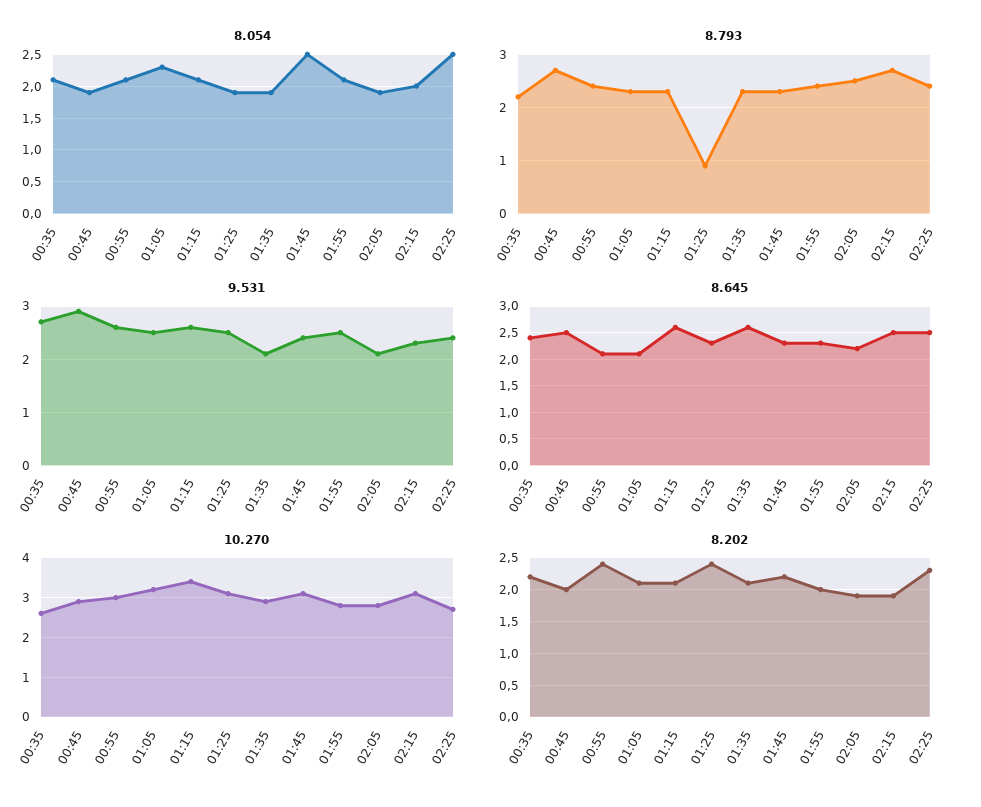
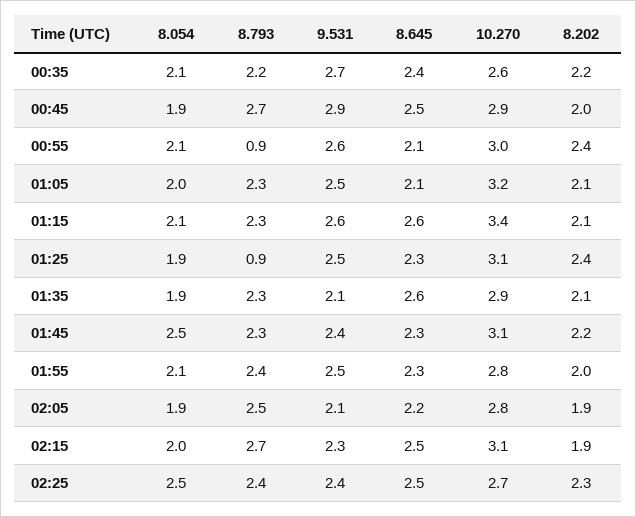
8.054, 01:05: 2.3 -> 2
8.793, 00:55: 2.5 -> 0.9

